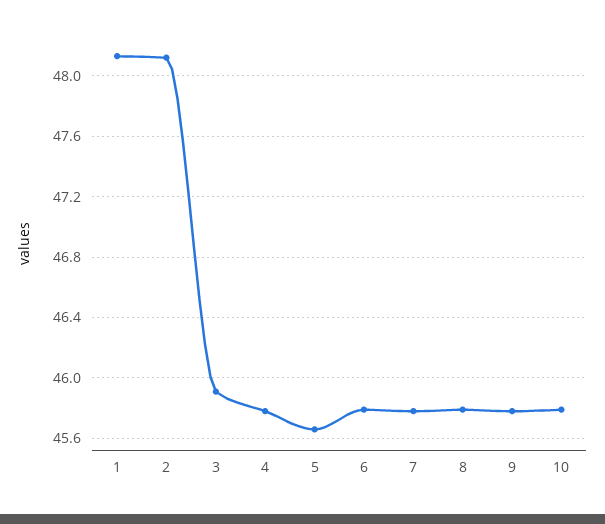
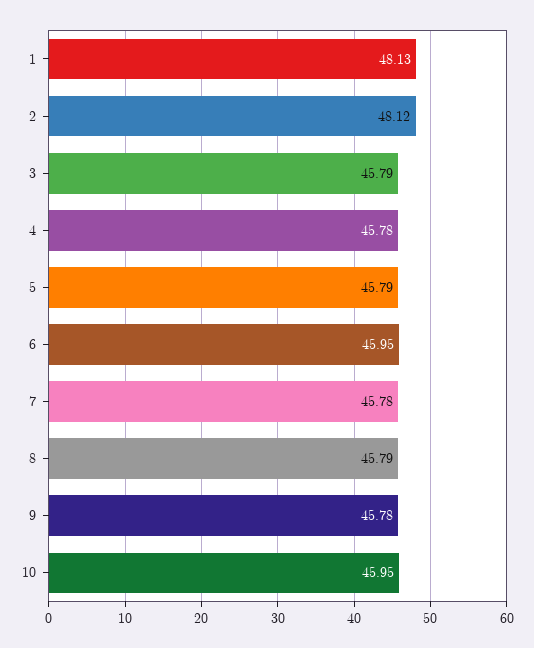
3: 45.9 -> 45.79
5: 45.65 -> 45.79
6: 45.8 -> 45.95
10: 45.8 -> 45.95

